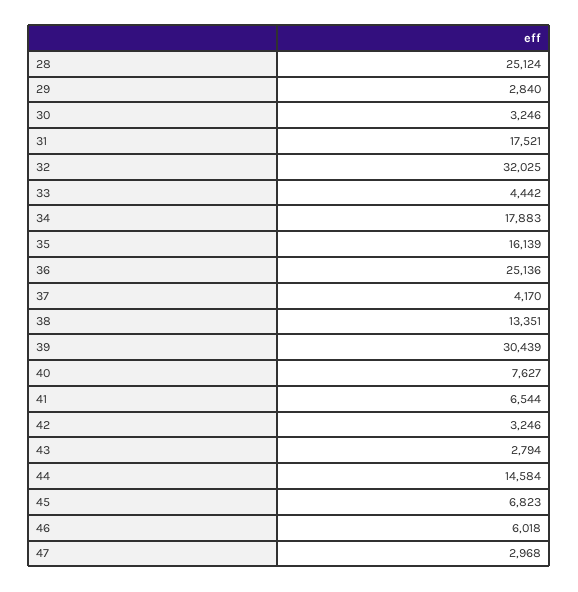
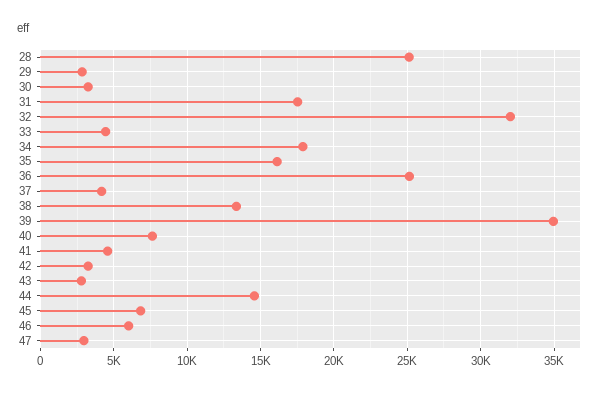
39: 30439 -> 35000
41: 6544 -> 4500

